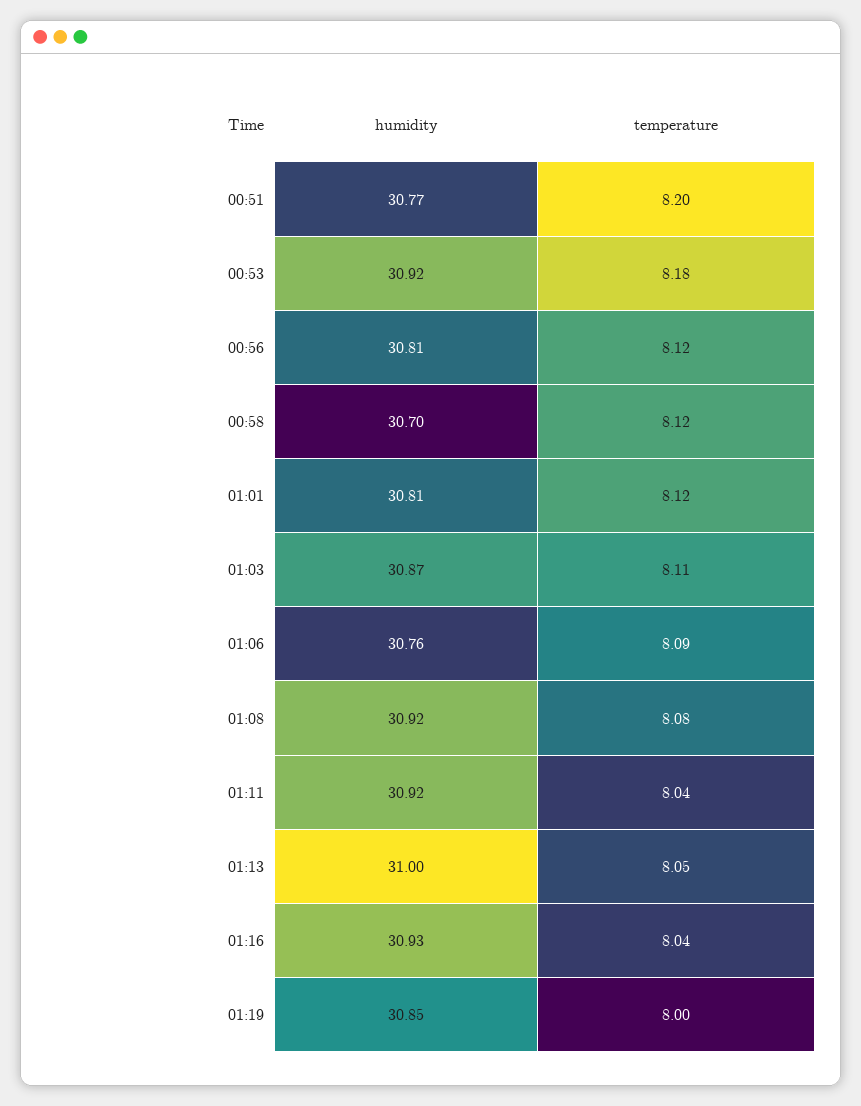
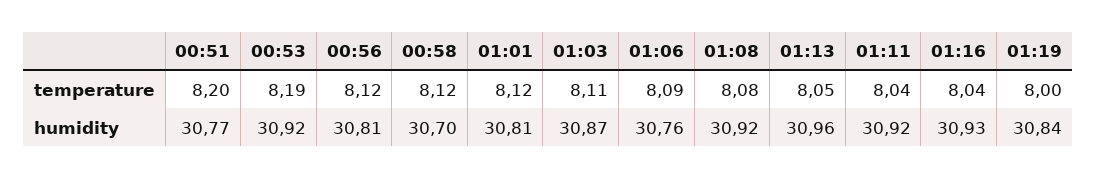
temperature, 00:53: 8.18 -> 8.19
humidity, 01:13: 31 -> 30.96
humidity, 01:19: 30.85 -> 30.84

